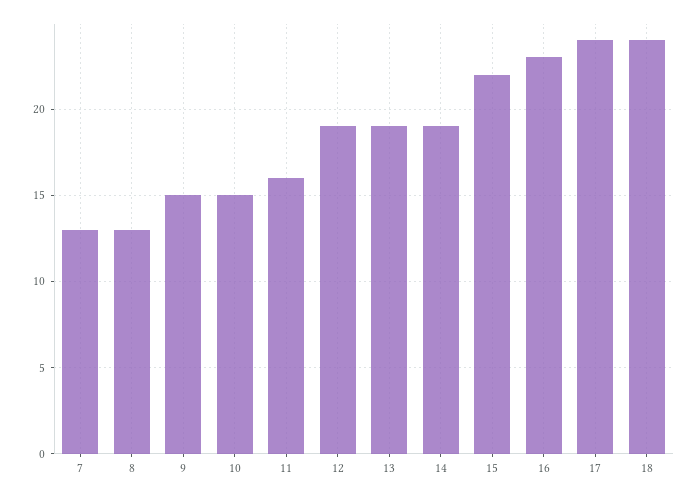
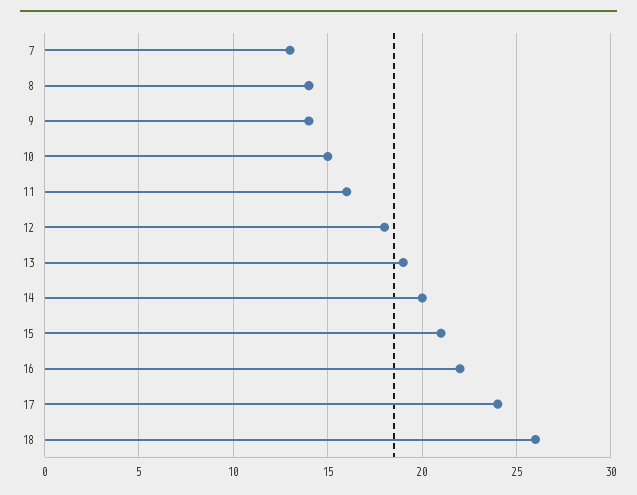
8: 13 -> 14
9: 15 -> 14
12: 19 -> 18
14: 19 -> 20
15: 22 -> 21
16: 23 -> 22
18: 24 -> 26

